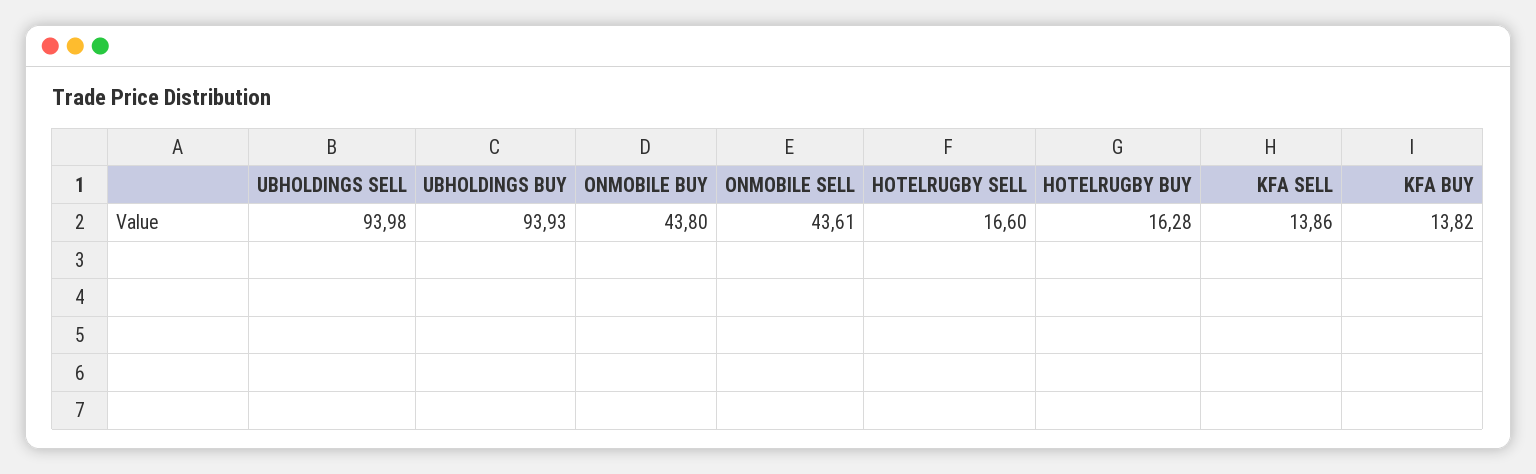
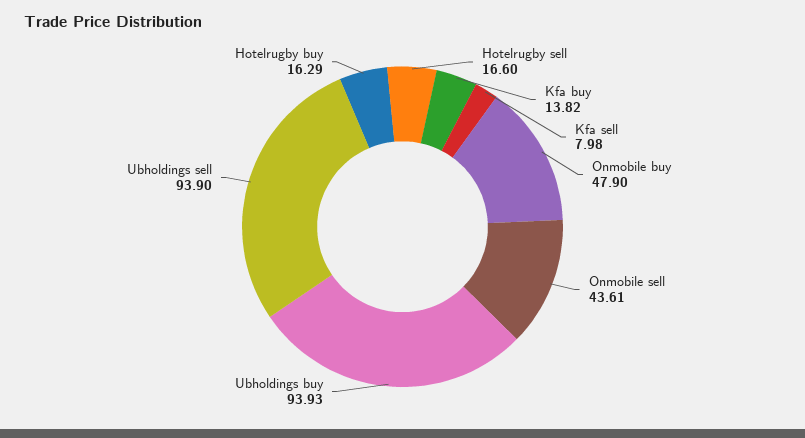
UBHOLDINGS SELL: 93.98 -> 93.9
ONMOBILE BUY: 43.8 -> 47.9
HOTELRUGBY BUY: 16.28 -> 16.29
KFA SELL: 13.86 -> 7.98

